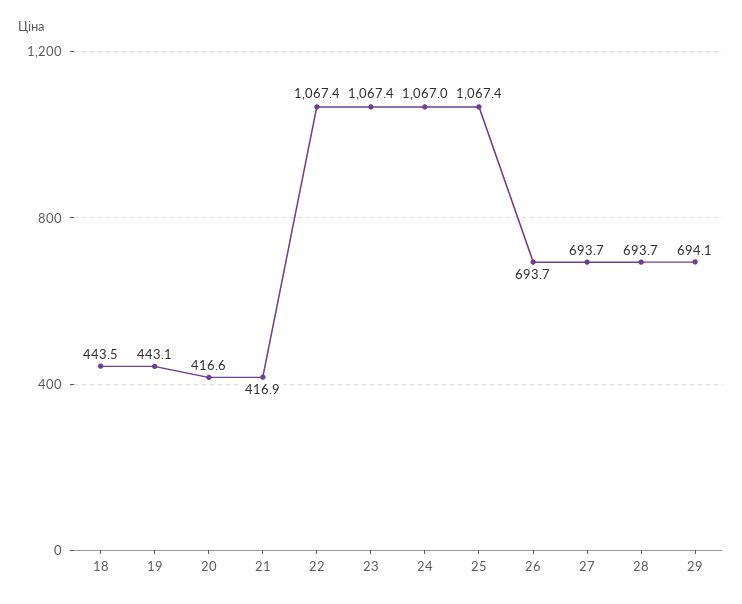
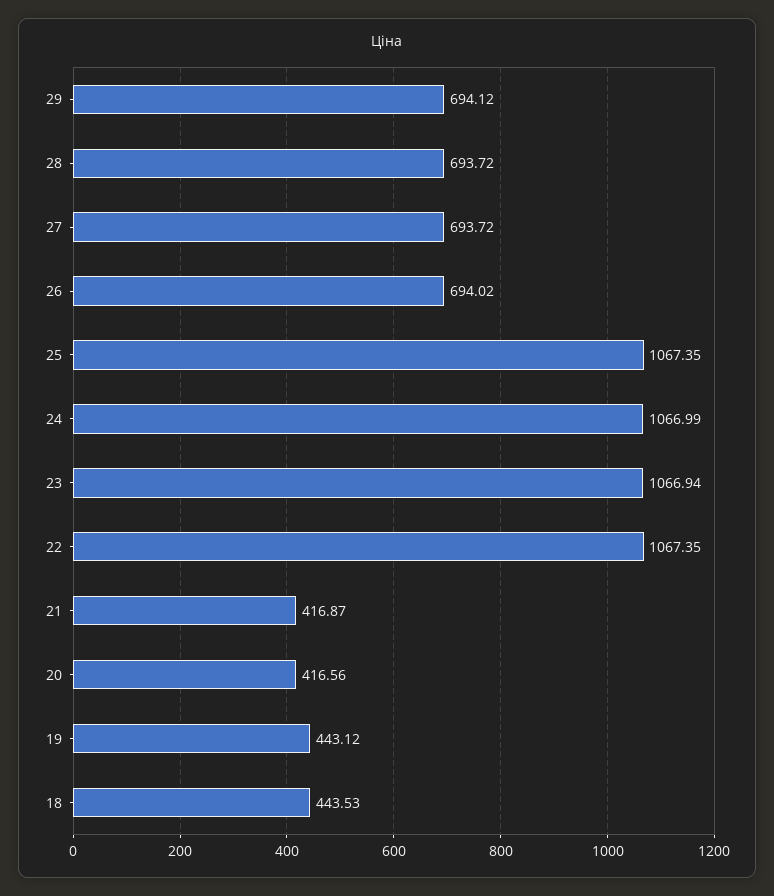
23: 1067.4 -> 1066.94
26: 693.7 -> 694.02

